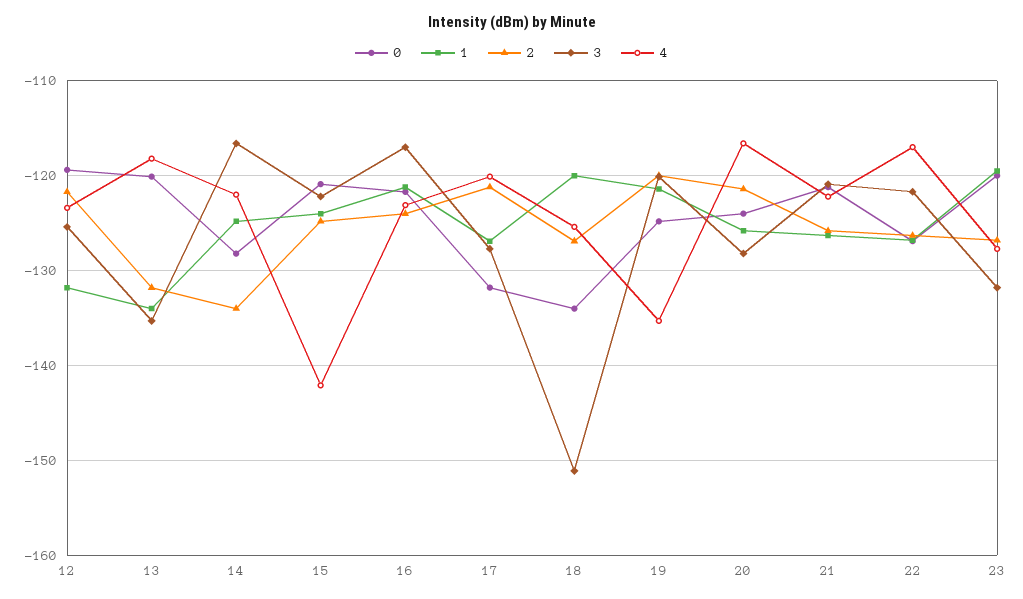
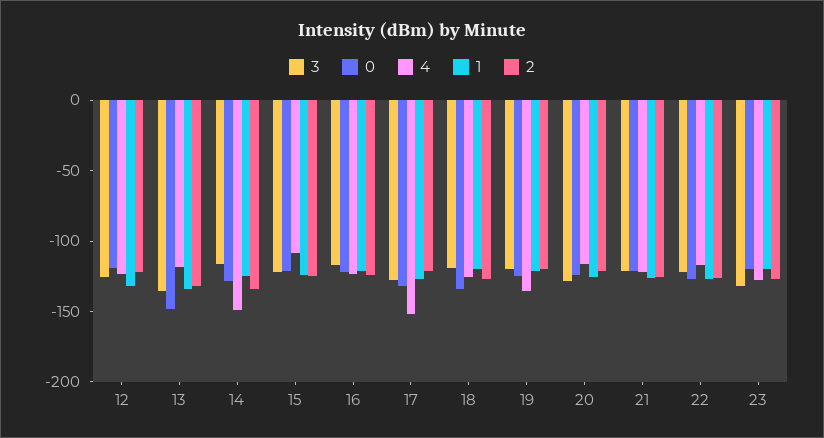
0, 13: -120 -> -150
4, 14: -122 -> -150
4, 15: -142 -> -110
4, 17: -120 -> -150
3, 18: -151 -> -120

